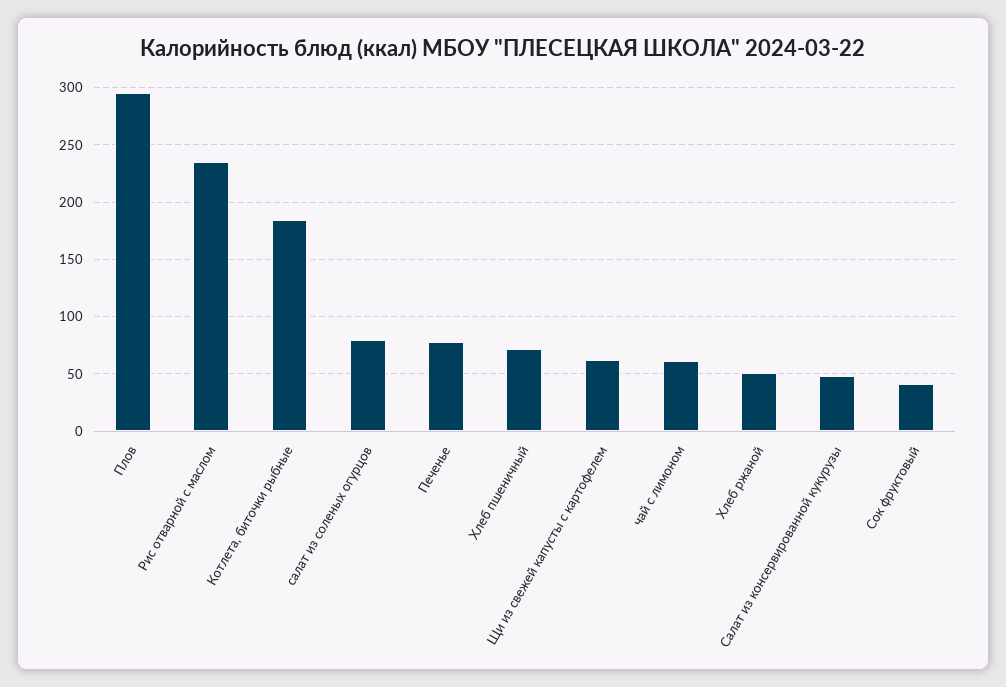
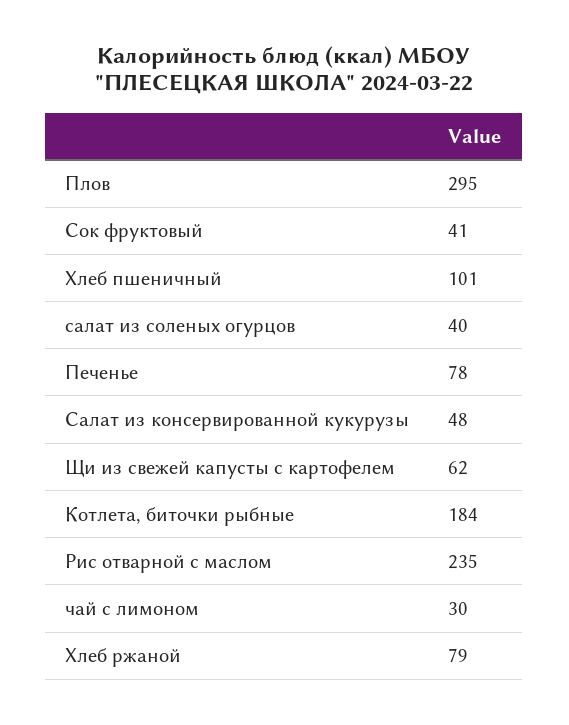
салат из соленых огурцов: 80 -> 40
Хлеб пшеничный: 70 -> 101
чай с лимоном: 60 -> 30
Хлеб ржаной: 50 -> 79

